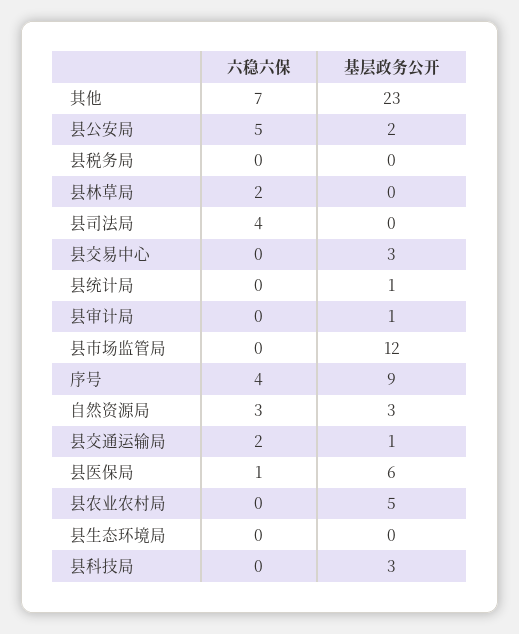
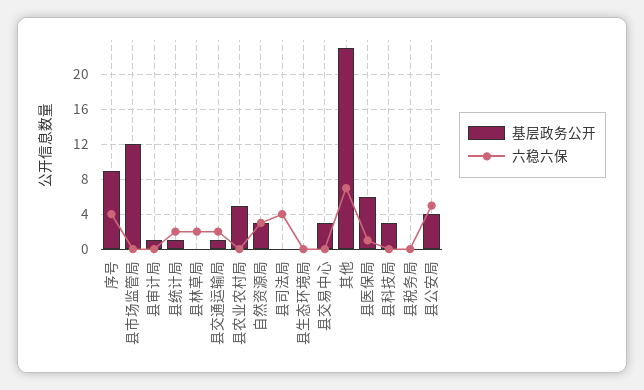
基层政务公开, 县公安局: 2 -> 4
六稳六保, 县统计局: 0 -> 2

